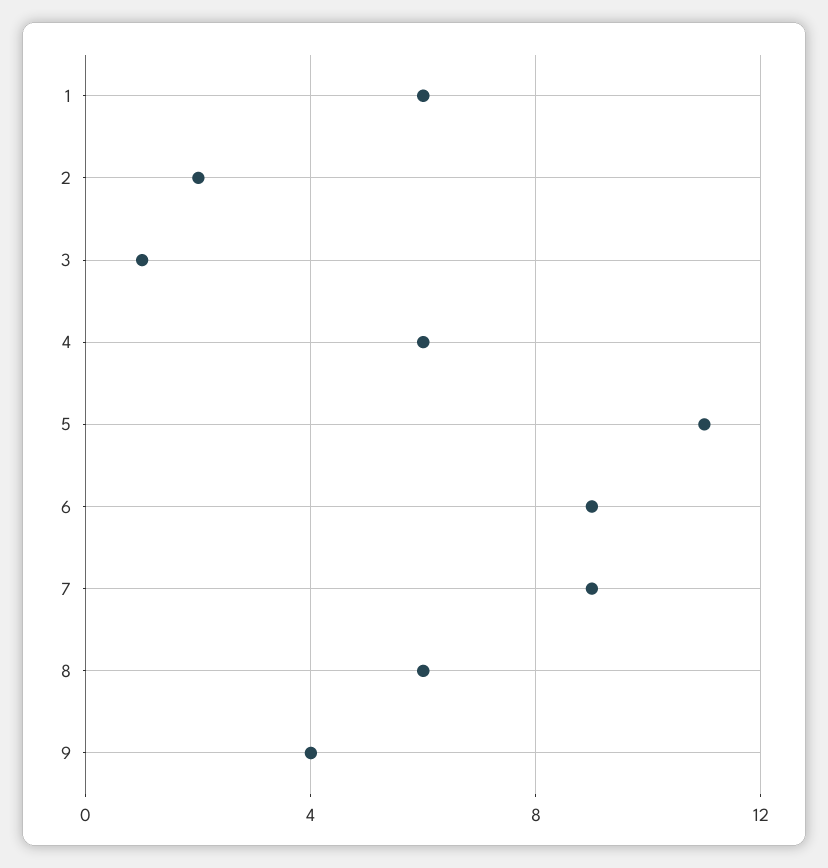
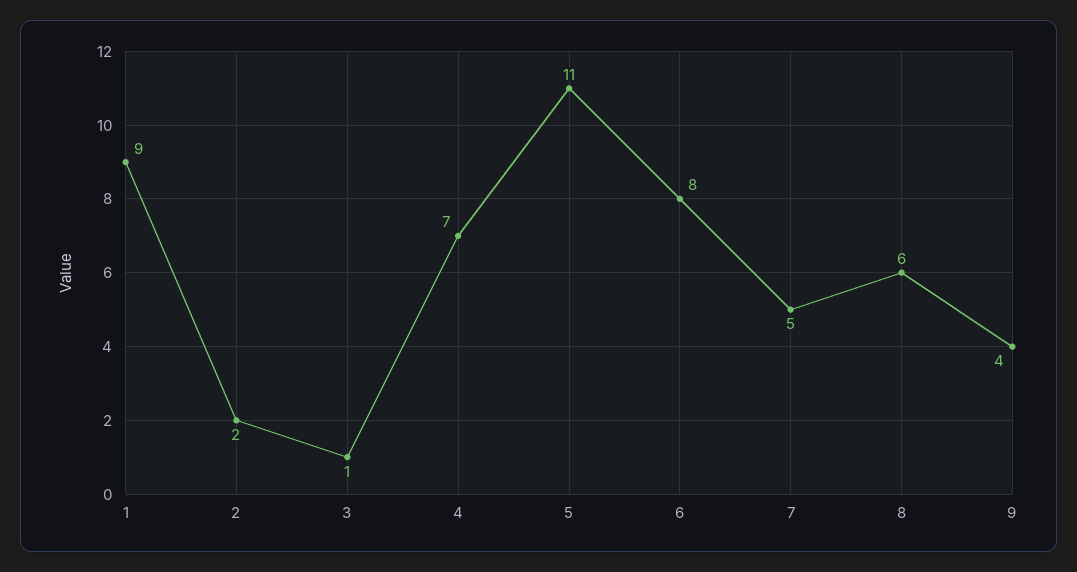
1: 6 -> 9
4: 6 -> 7
6: 9 -> 8
7: 9 -> 5

